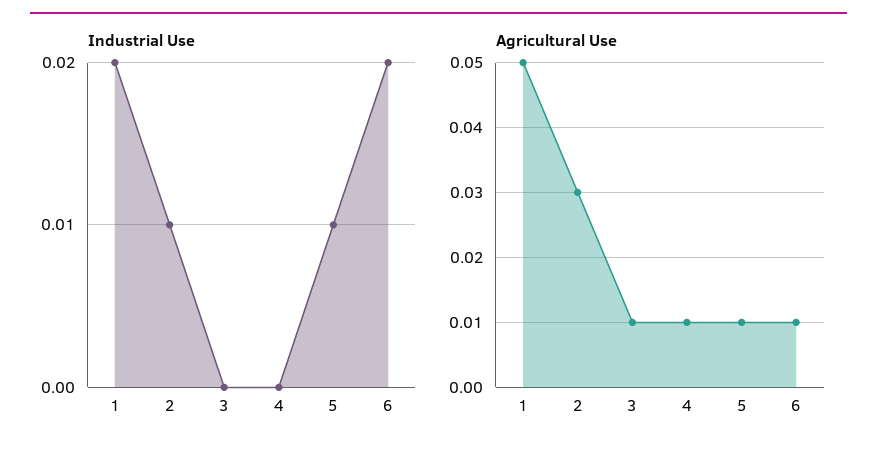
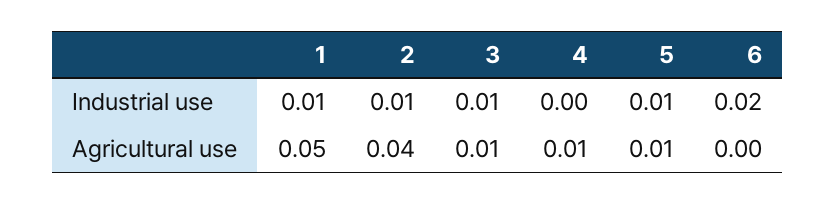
Industrial Use, 1: 0.02 -> 0.01
Industrial Use, 3: 0 -> 0.01
Agricultural Use, 2: 0.03 -> 0.04
Agricultural Use, 6: 0.01 -> 0

